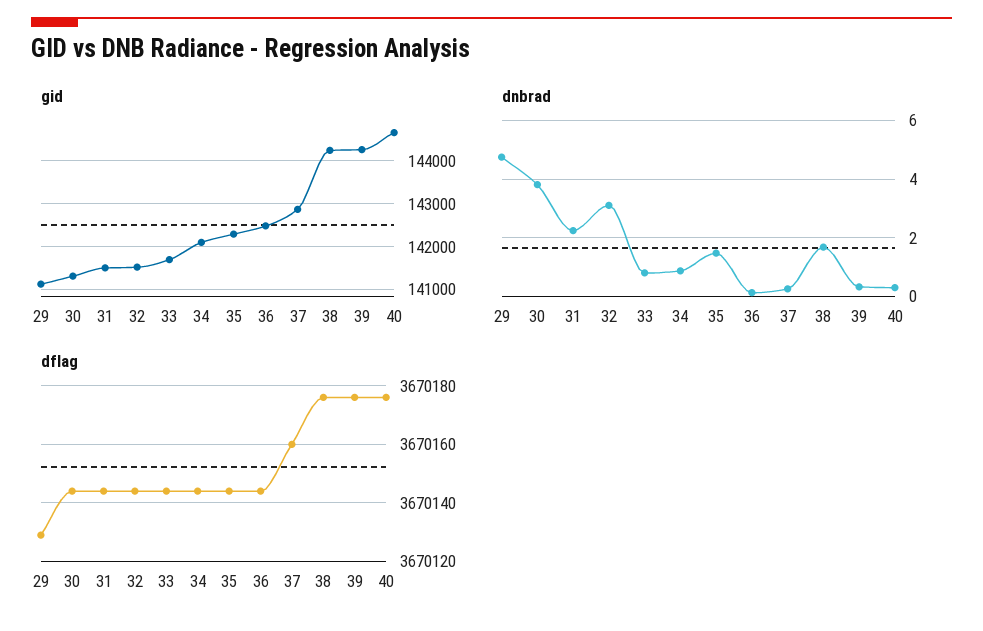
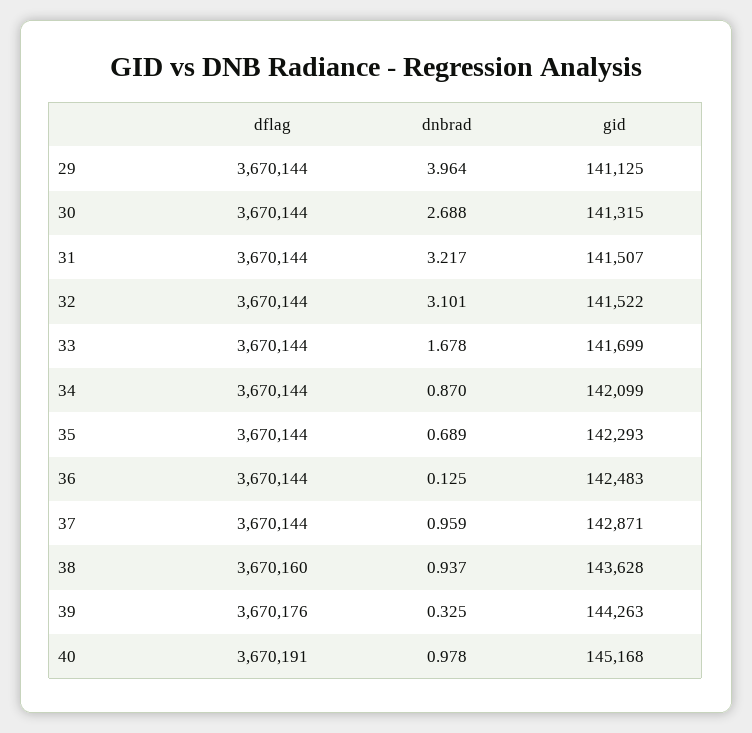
gid, 38: 144200 -> 143628
gid, 40: 144600 -> 145168
dnbrad, 29: 4.75 -> 3.964
dnbrad, 30: 3.75 -> 2.688
dnbrad, 31: 2.25 -> 3.217
dnbrad, 33: 0.75 -> 1.678
dnbrad, 35: 1.5 -> 0.689
dnbrad, 37: 0.25 -> 0.959
dnbrad, 38: 1.75 -> 0.937
dnbrad, 40: 0.25 -> 0.978
dflag, 29: 3670130 -> 3670144
dflag, 37: 3670160 -> 3670144
dflag, 38: 3670175 -> 3670160
dflag, 40: 3670175 -> 3670191

